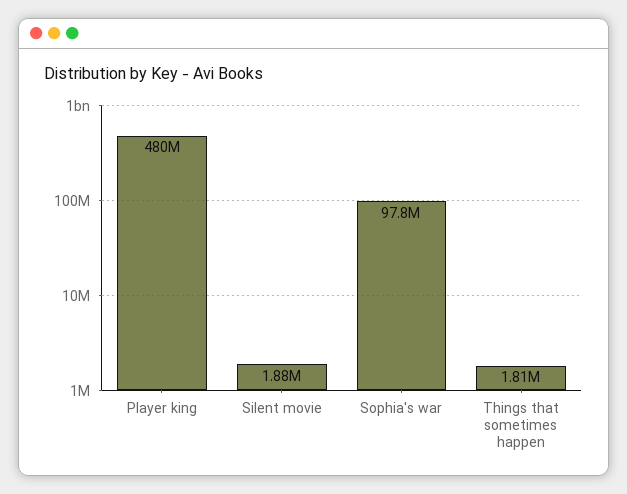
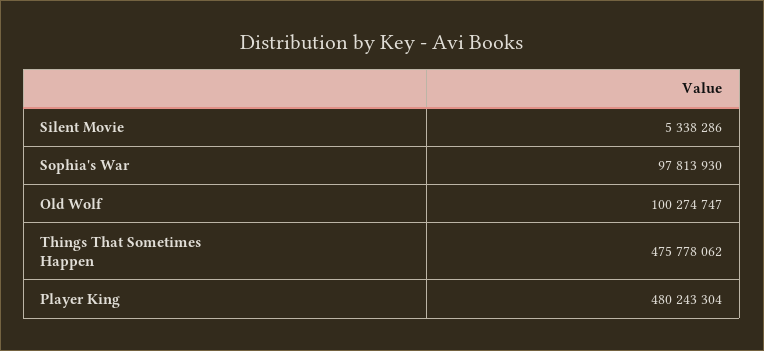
Silent movie: 1880000 -> 5338286
Things that sometimes happen: 1810000 -> 475778062
Old Wolf: none -> 100274747

